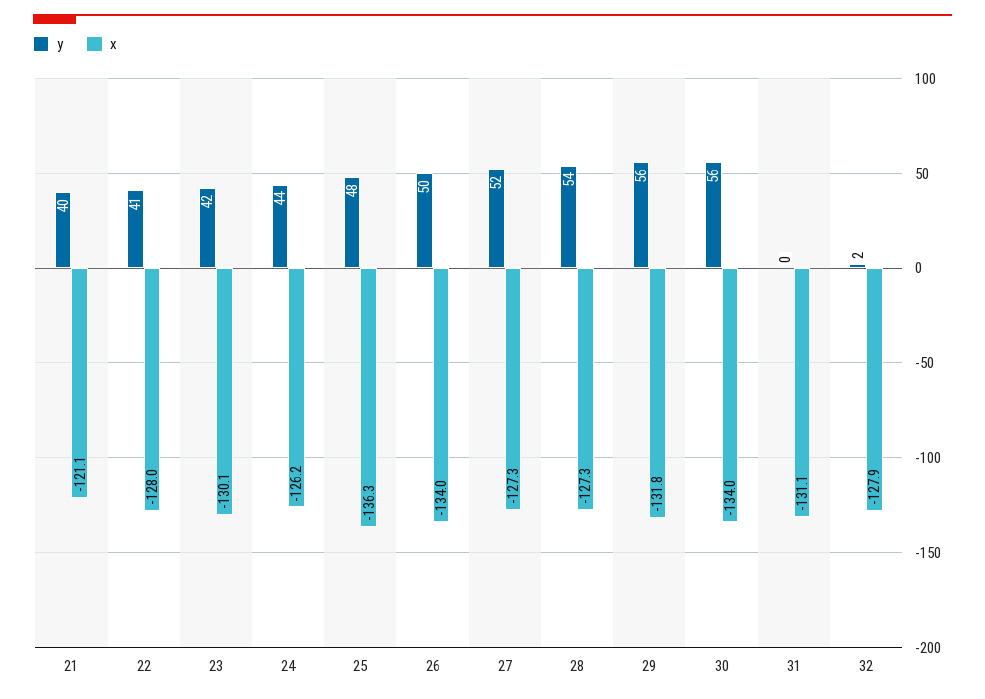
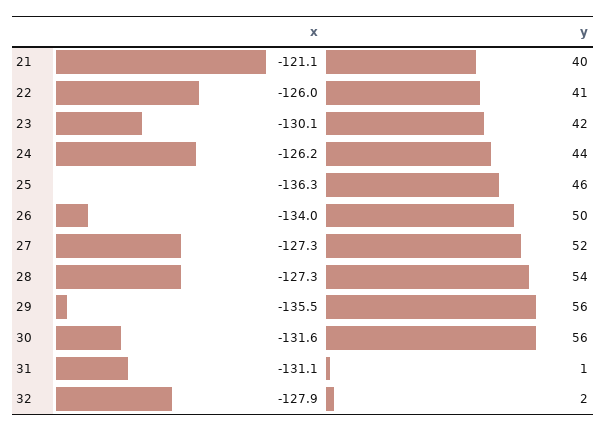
x, 22: -128 -> -126
y, 25: 48 -> 46
x, 29: -131.8 -> -135.5
x, 30: -134 -> -131.6
y, 31: 0 -> 1

